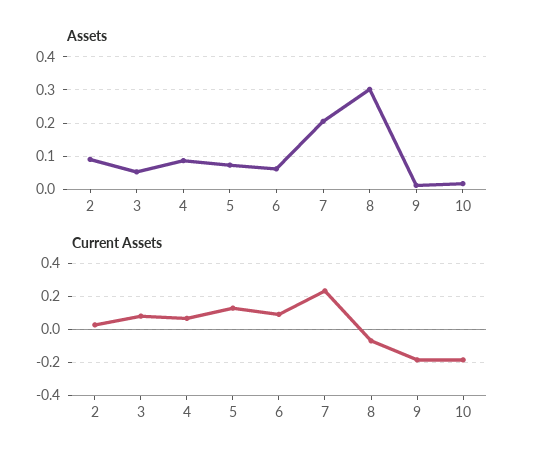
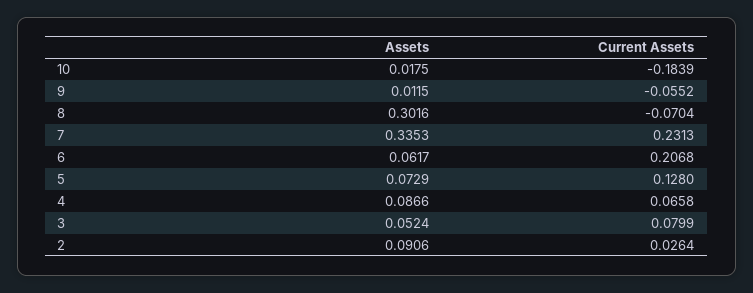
Assets, 7: 0.2 -> 0.3353
Current Assets, 6: 0.1 -> 0.2068
Current Assets, 9: -0.2 -> -0.0552

